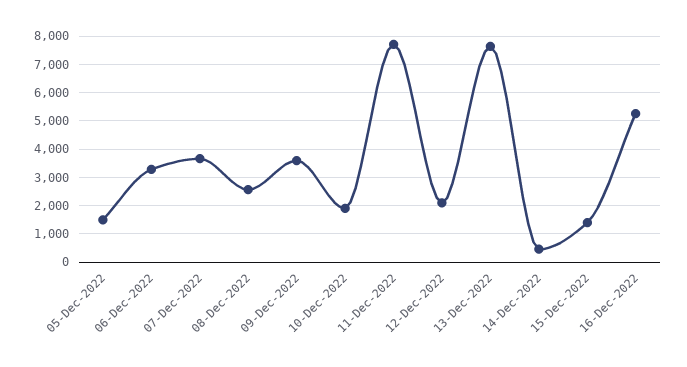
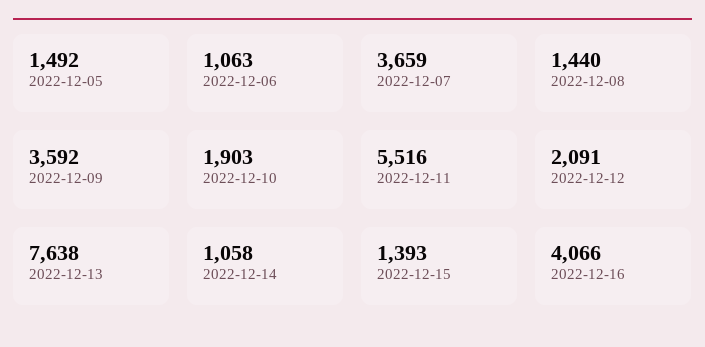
06-Dec-2022: 3250 -> 1063
08-Dec-2022: 2500 -> 1440
11-Dec-2022: 7750 -> 5516
14-Dec-2022: 500 -> 1058
16-Dec-2022: 5250 -> 4066

